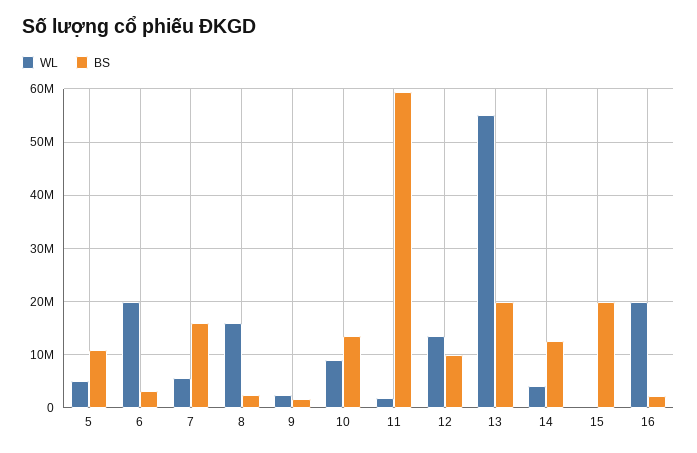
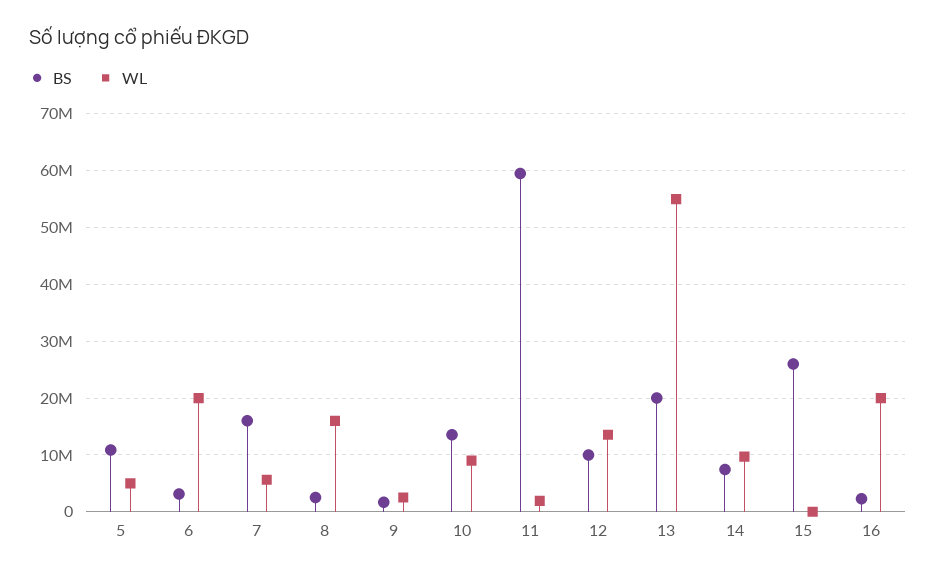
WL, 14: 4000000 -> 10000000
BS, 14: 12000000 -> 8000000
BS, 15: 20000000 -> 26000000

